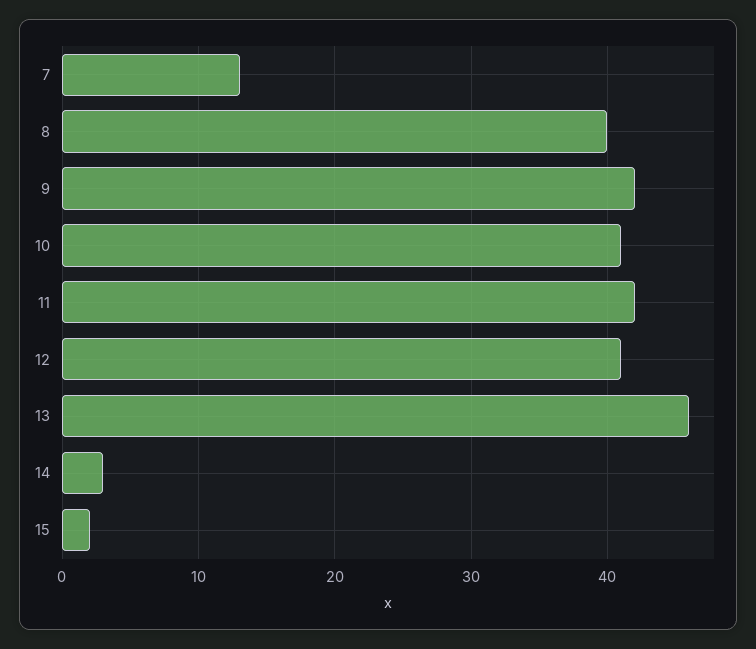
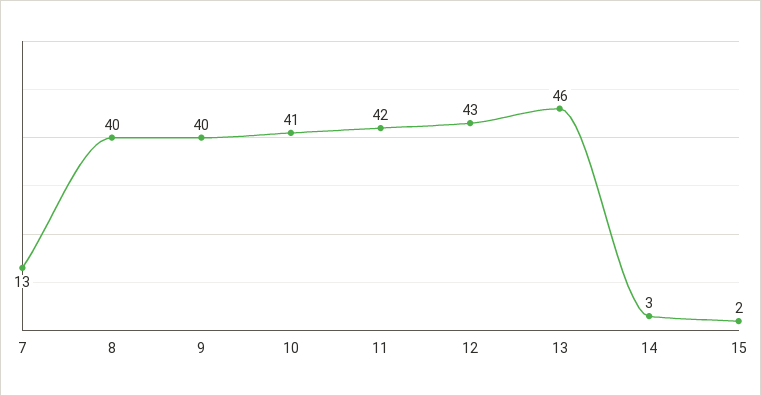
9: 42 -> 40
12: 41 -> 43

